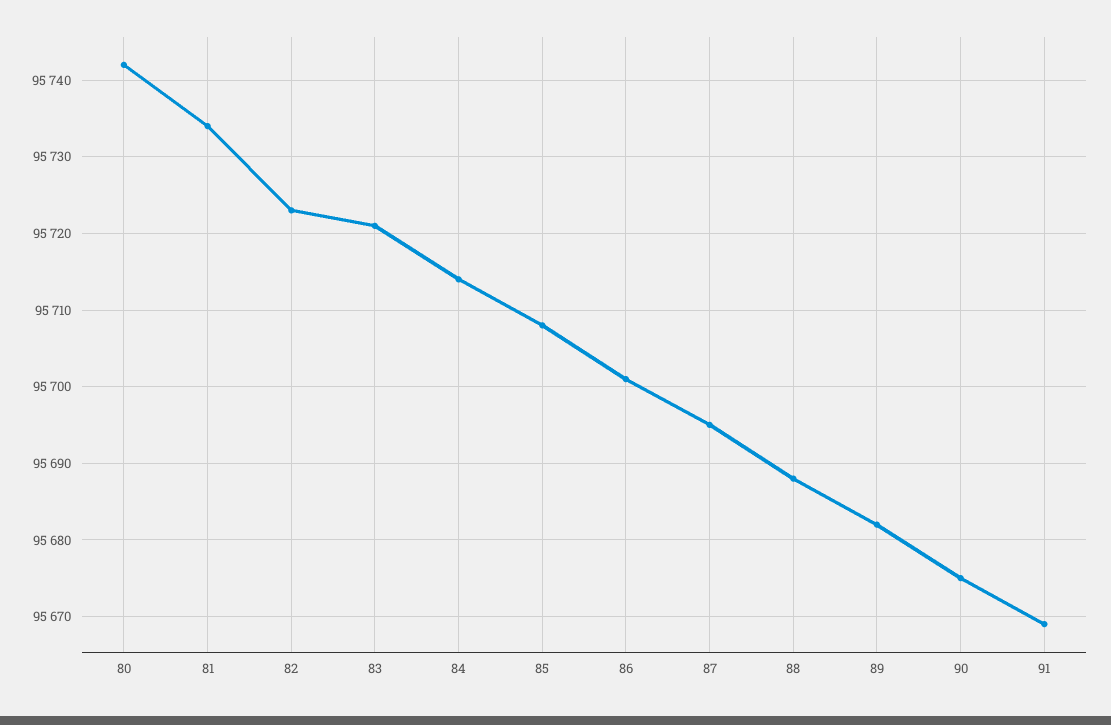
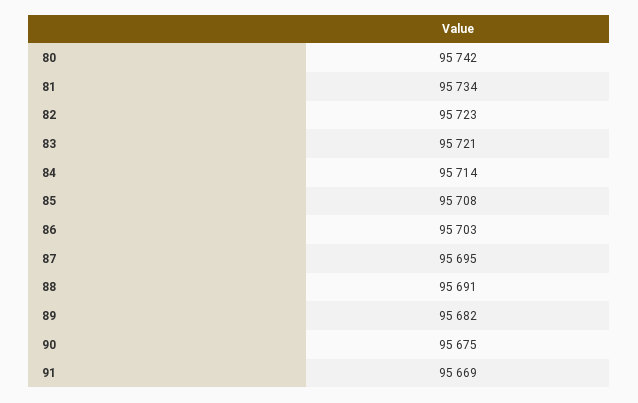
86: 95701 -> 95703
88: 95688 -> 95691

